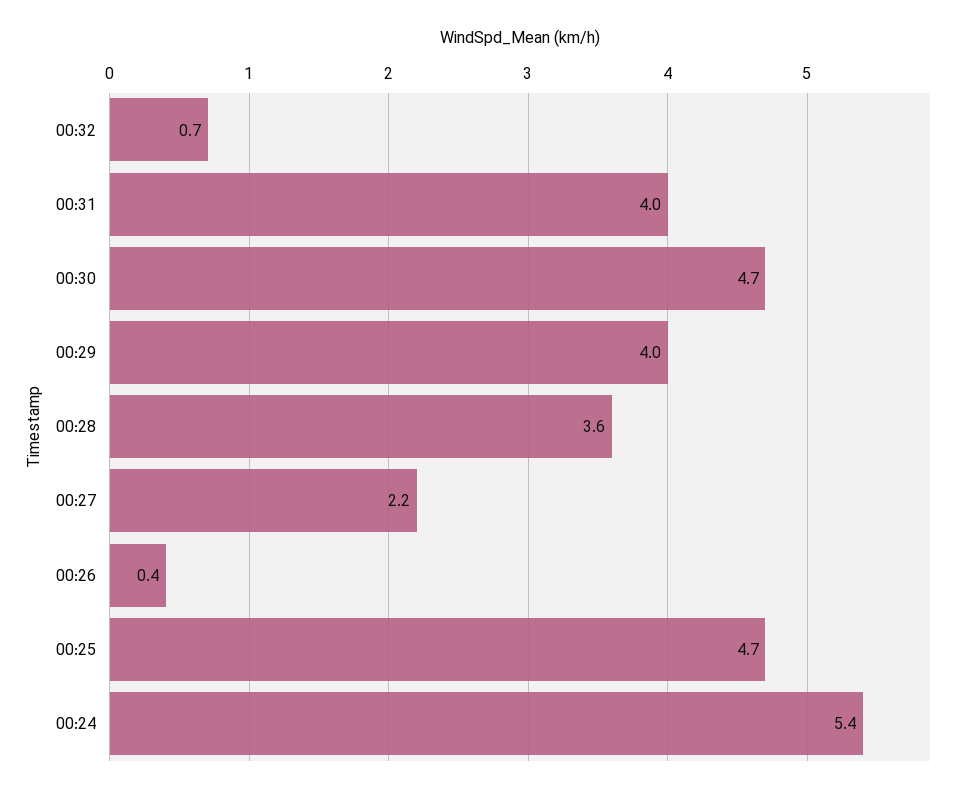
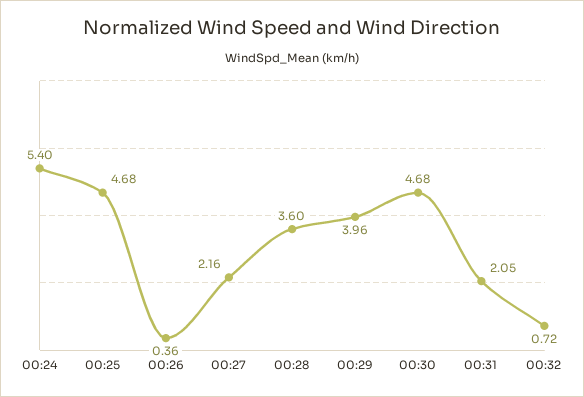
00:31: 4 -> 2.05

